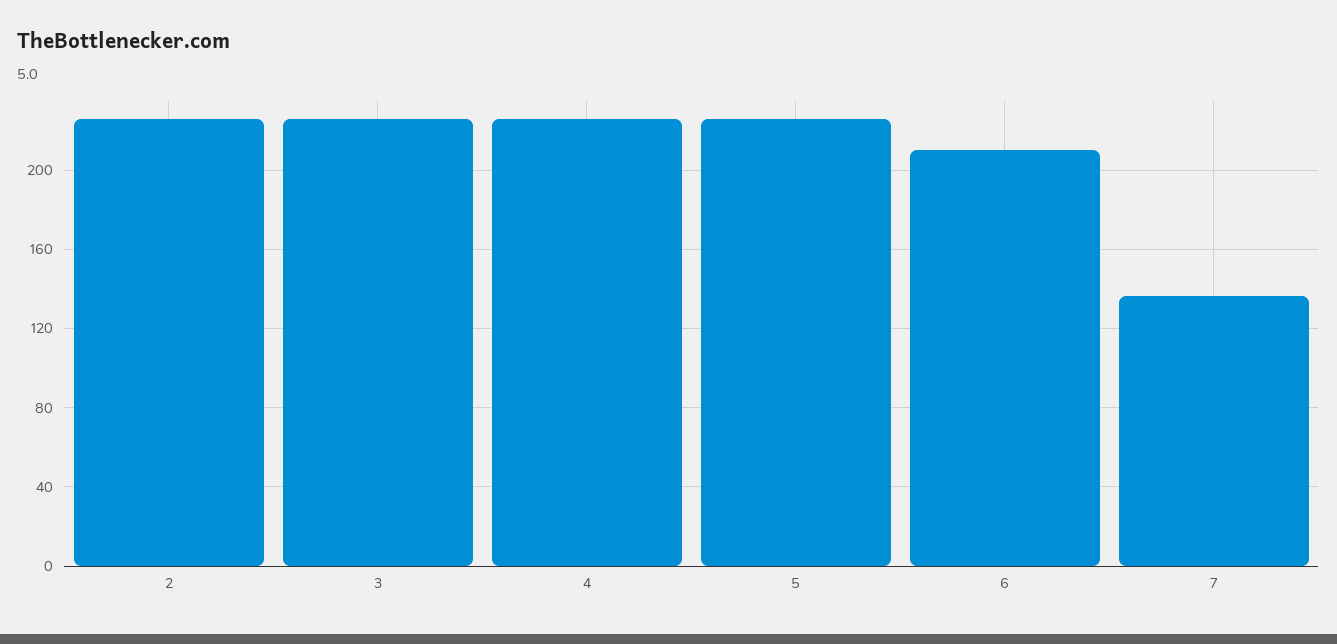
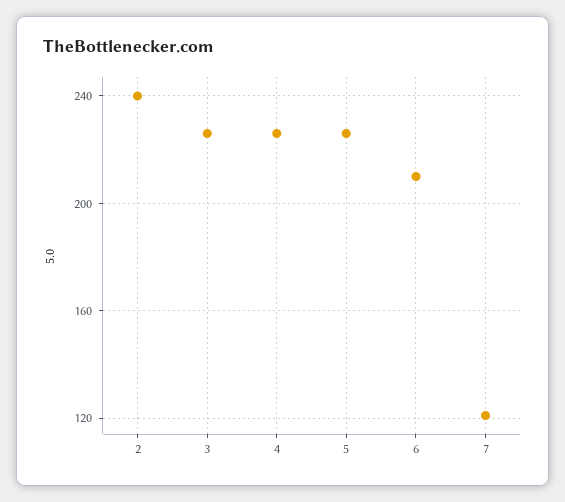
2: 225 -> 240
7: 135 -> 120

